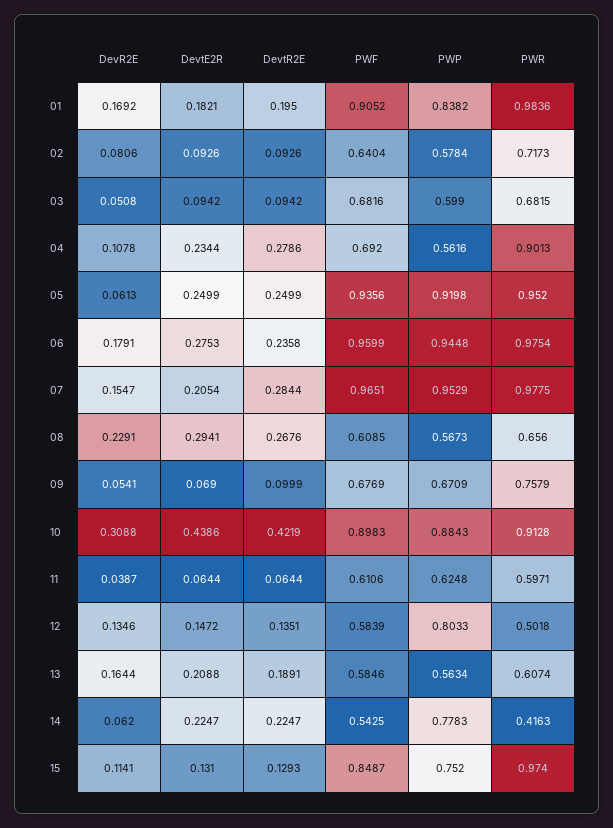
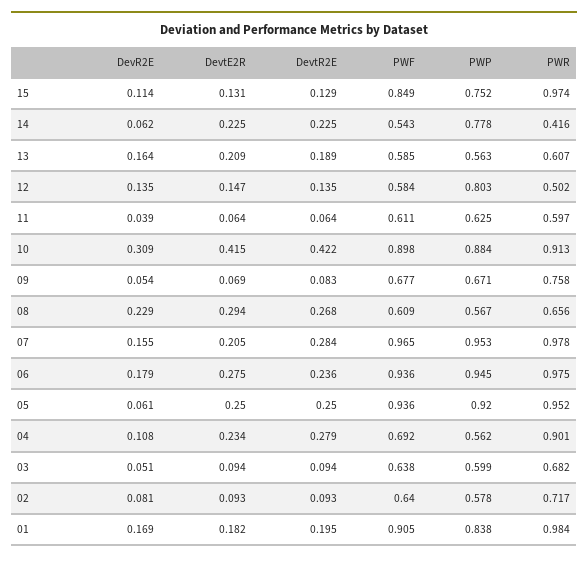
PWF, 03: 0.6816 -> 0.638
PWF, 06: 0.9599 -> 0.936
DevtR2E, 09: 0.0999 -> 0.083
DevtE2R, 10: 0.4386 -> 0.415

